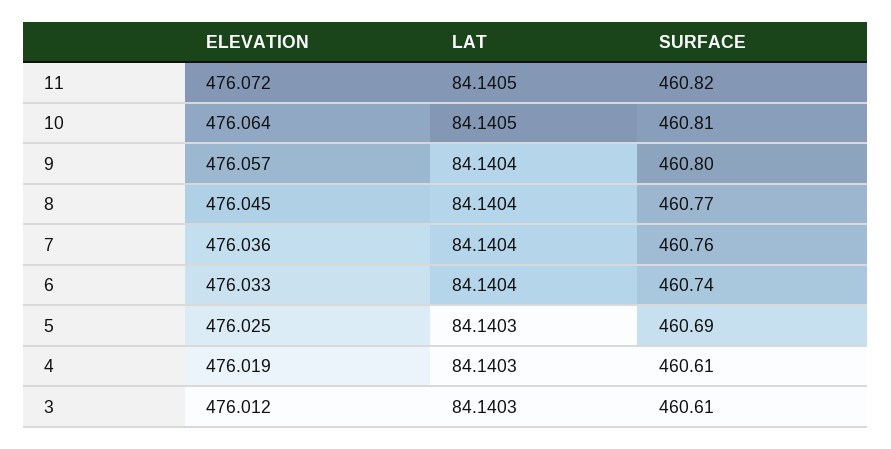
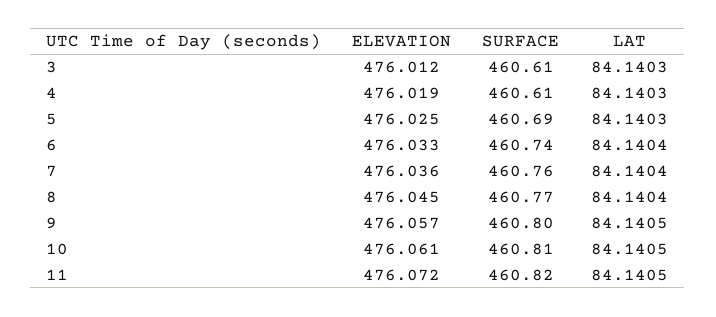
ELEVATION, 10: 476.064 -> 476.061
LAT, 9: 84.1404 -> 84.1405

